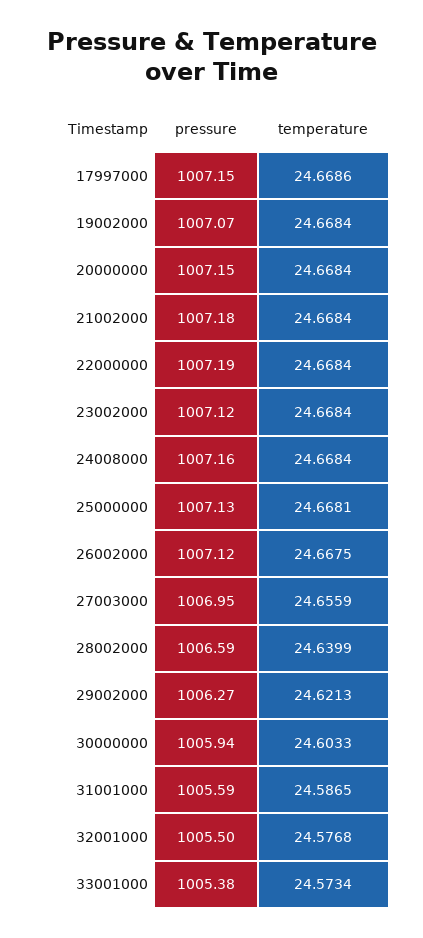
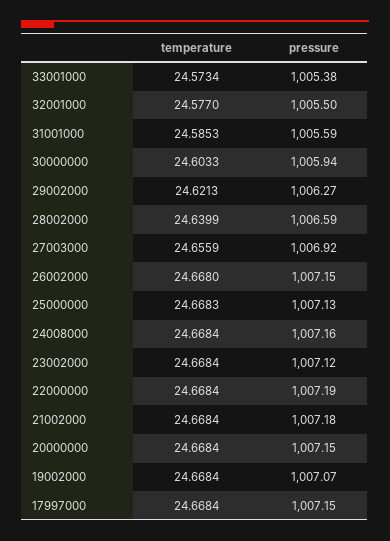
temperature, 17997000: 24.6686 -> 24.6684
temperature, 25000000: 24.6681 -> 24.6683
pressure, 26002000: 1007.12 -> 1007.15
temperature, 26002000: 24.6675 -> 24.668
pressure, 27003000: 1006.95 -> 1006.92
temperature, 31001000: 24.5865 -> 24.5853
temperature, 32001000: 24.5768 -> 24.577

